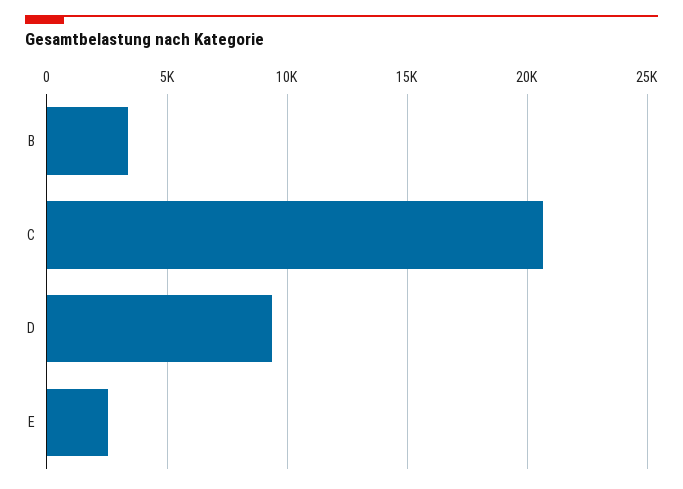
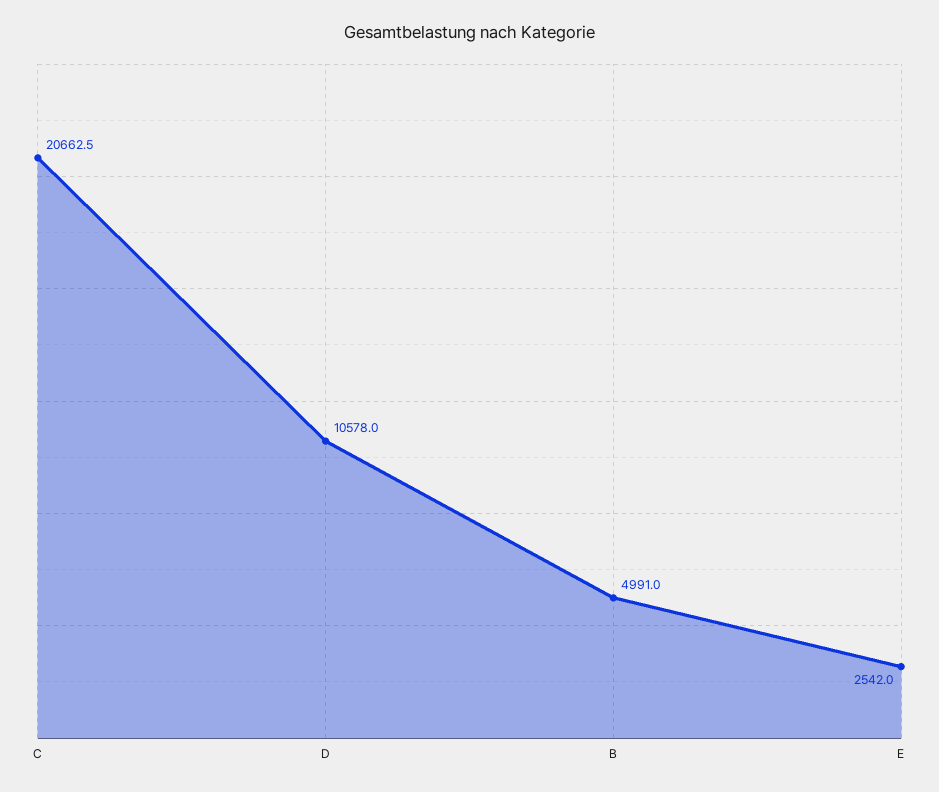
B: 3500 -> 4991
D: 9500 -> 10578

